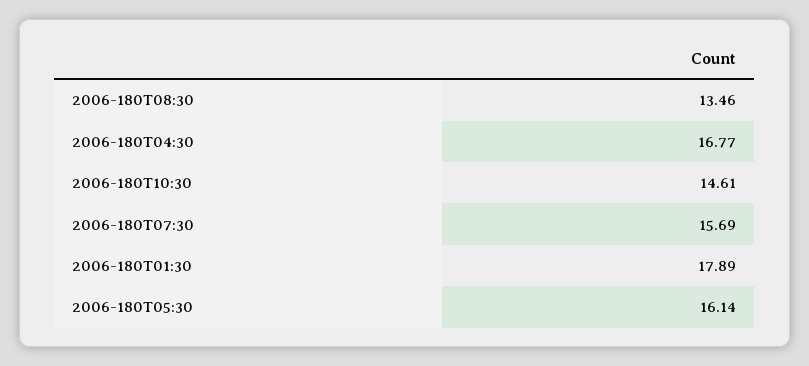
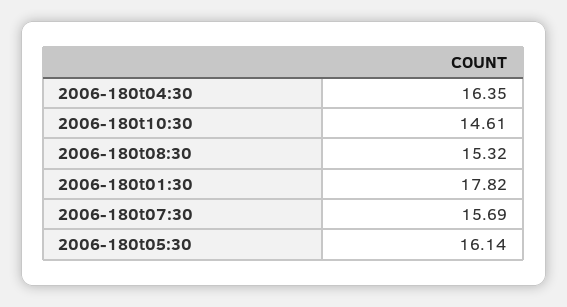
2006-180T08:30: 13.46 -> 15.32
2006-180T04:30: 16.77 -> 16.35
2006-180T01:30: 17.89 -> 17.82

